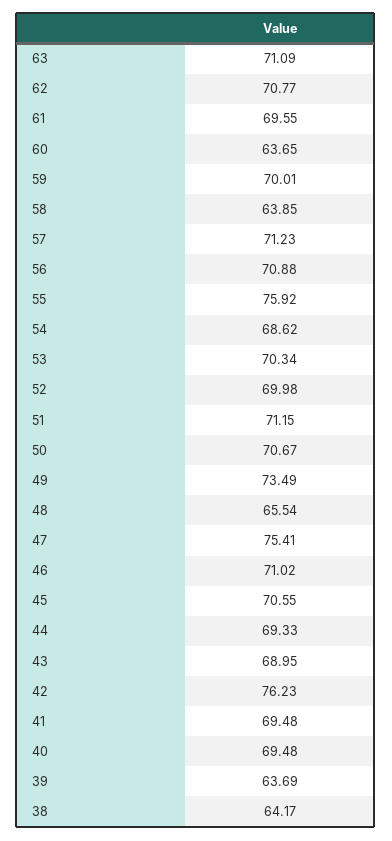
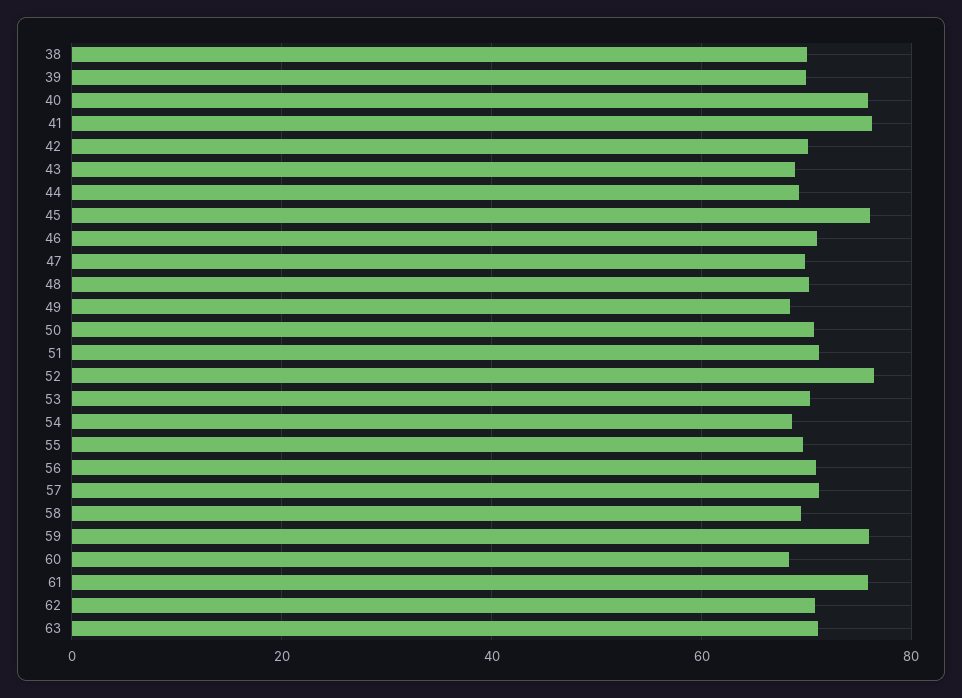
61: 69.55 -> 76
60: 63.65 -> 68
59: 70.01 -> 76
58: 63.85 -> 70
55: 75.92 -> 70
52: 69.98 -> 76
49: 73.49 -> 68
48: 65.54 -> 70
47: 75.41 -> 70
45: 70.55 -> 76
42: 76.23 -> 70
41: 69.48 -> 76
40: 69.48 -> 76
39: 63.69 -> 70
38: 64.17 -> 70

